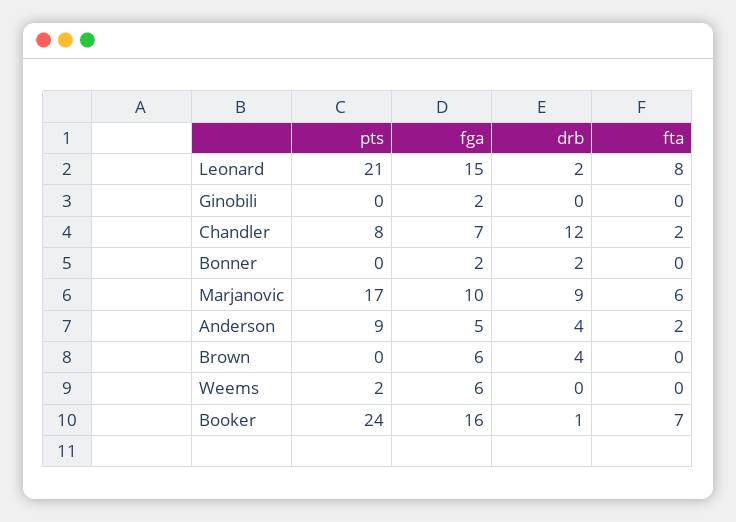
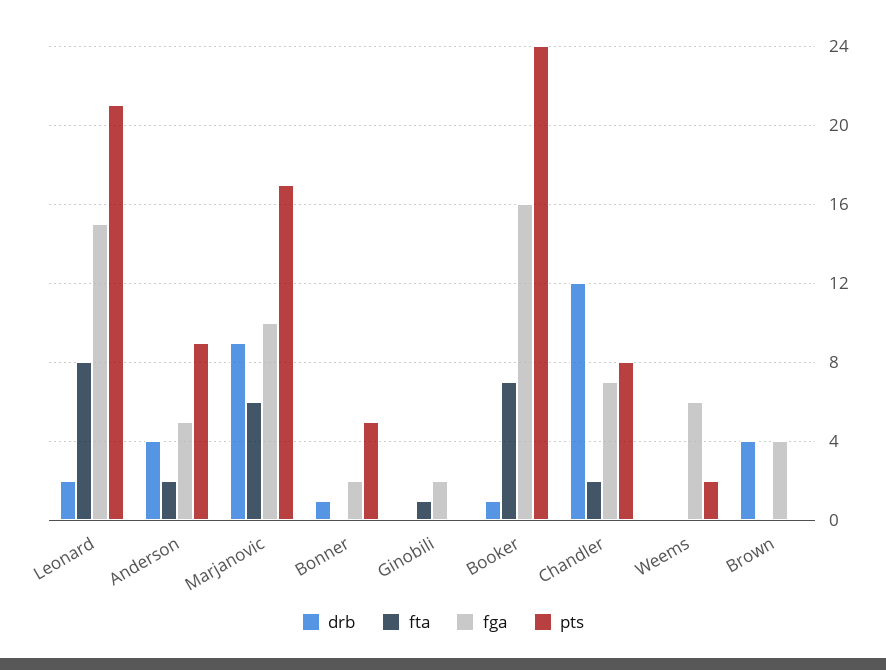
fta, Ginobili: 0 -> 1
pts, Bonner: 0 -> 5
drb, Bonner: 2 -> 1
fga, Brown: 6 -> 4

